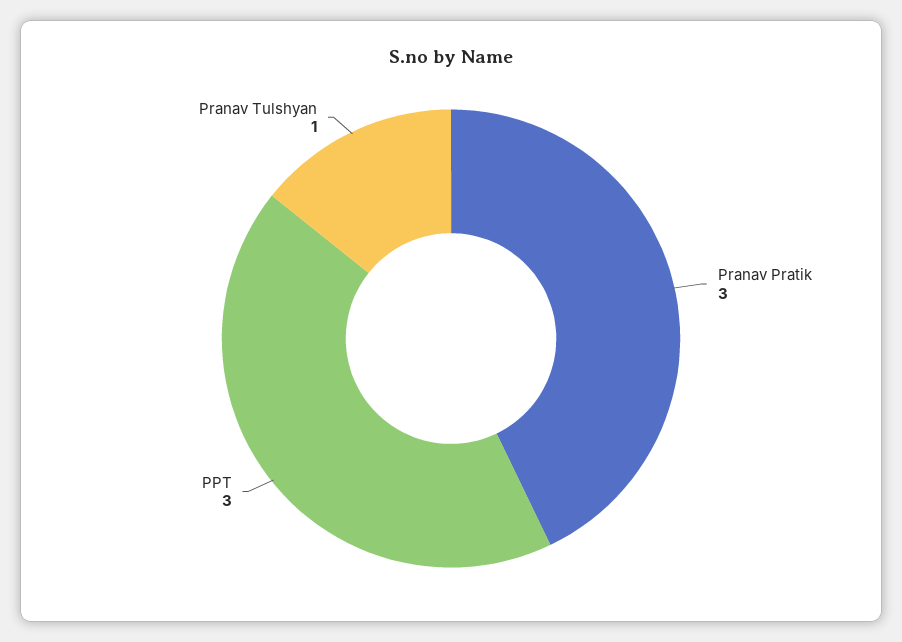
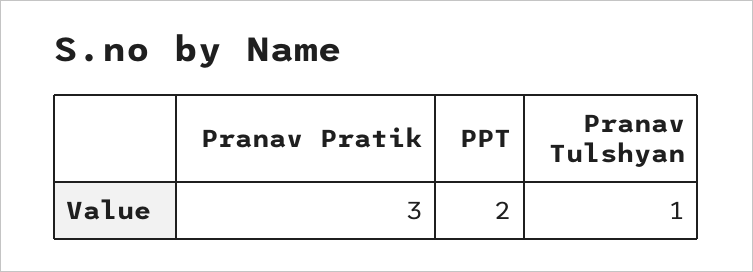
PPT: 3 -> 2

